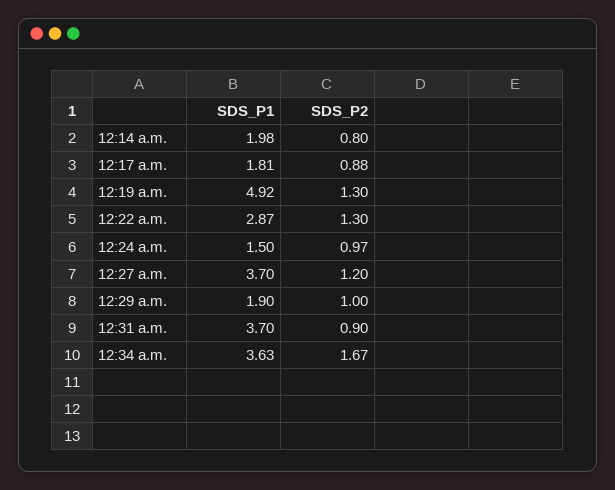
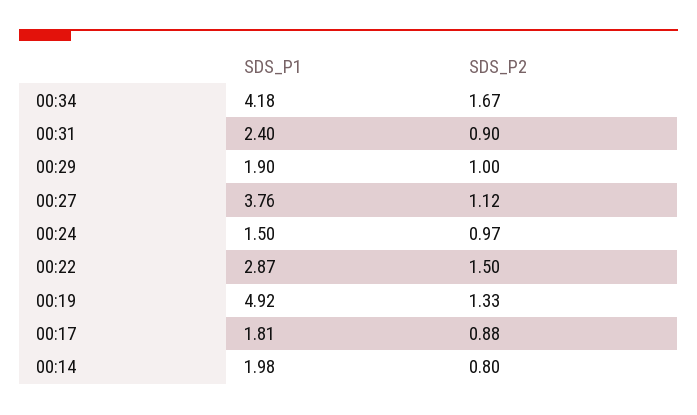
SDS_P2, 12:19 a.m.: 1.3 -> 1.33
SDS_P2, 12:22 a.m.: 1.3 -> 1.5
SDS_P1, 12:27 a.m.: 3.7 -> 3.76
SDS_P2, 12:27 a.m.: 1.2 -> 1.12
SDS_P1, 12:31 a.m.: 3.7 -> 2.4
SDS_P1, 12:34 a.m.: 3.63 -> 4.18

